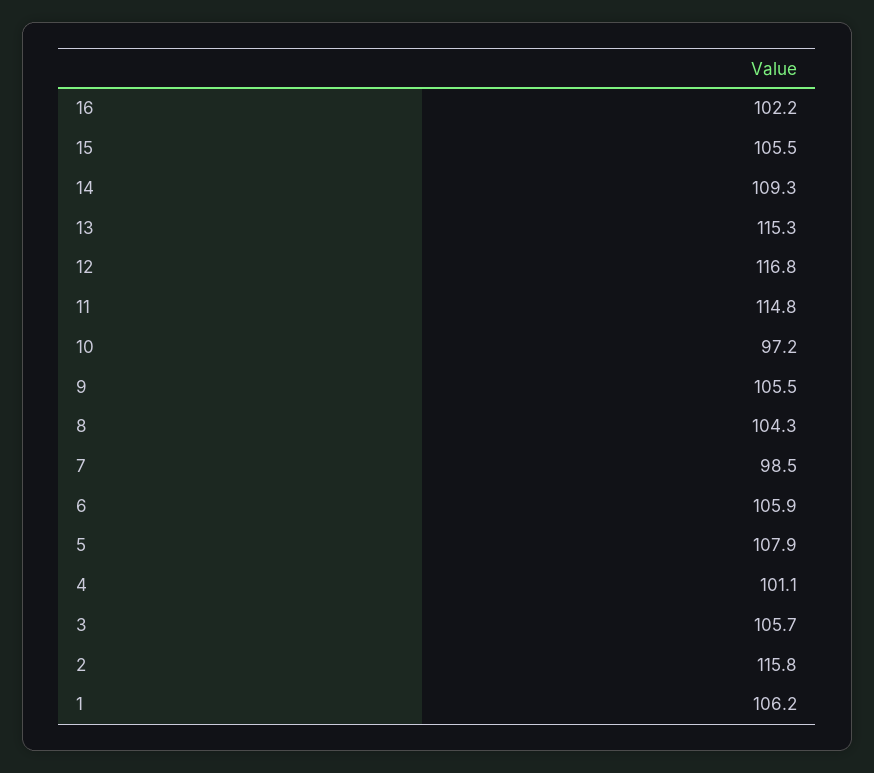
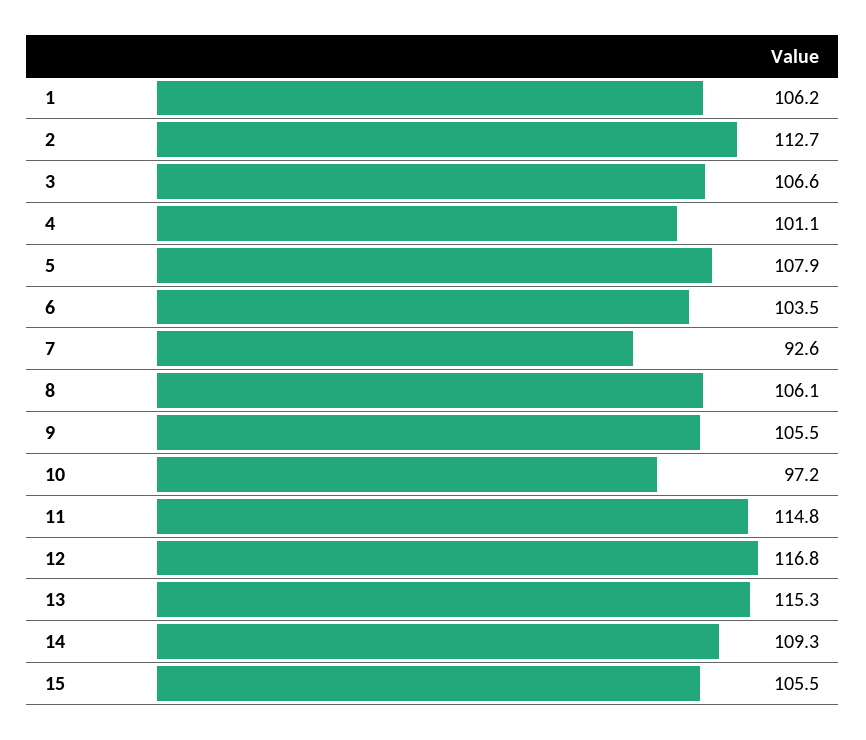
16: 102.2 -> none
8: 104.3 -> 106.1
7: 98.5 -> 92.6
6: 105.9 -> 103.5
3: 105.7 -> 106.6
2: 115.8 -> 112.7

